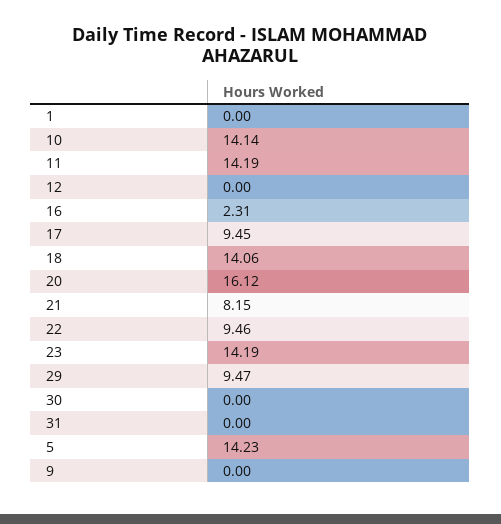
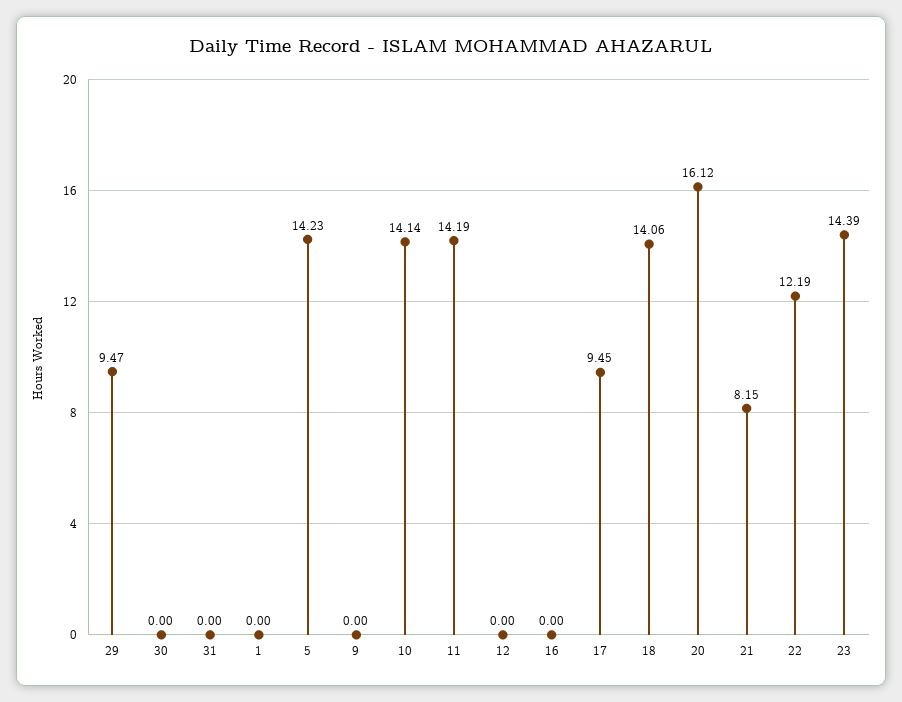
16: 2.31 -> 0
22: 9.46 -> 12.19
23: 14.19 -> 14.39

